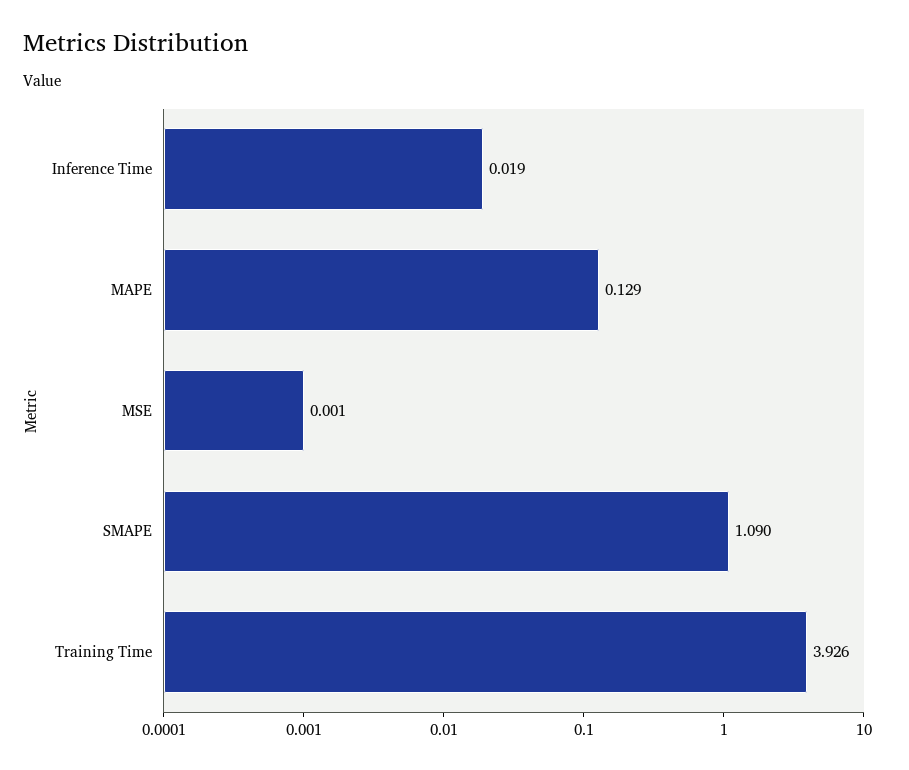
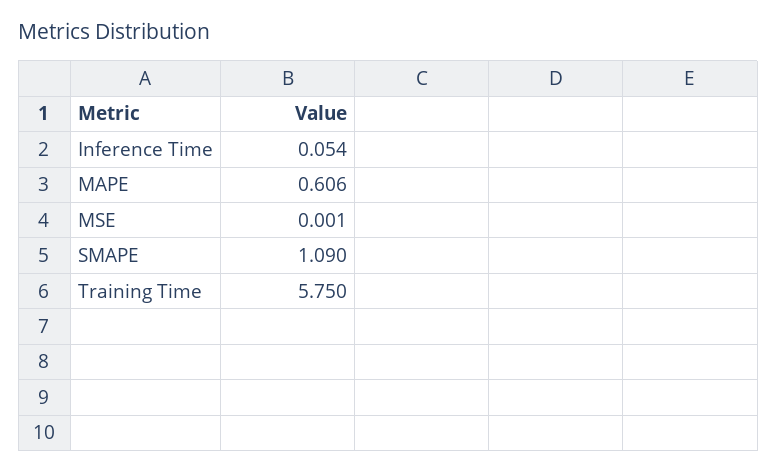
Inference Time: 0.019 -> 0.054
MAPE: 0.129 -> 0.606
Training Time: 3.926 -> 5.75

